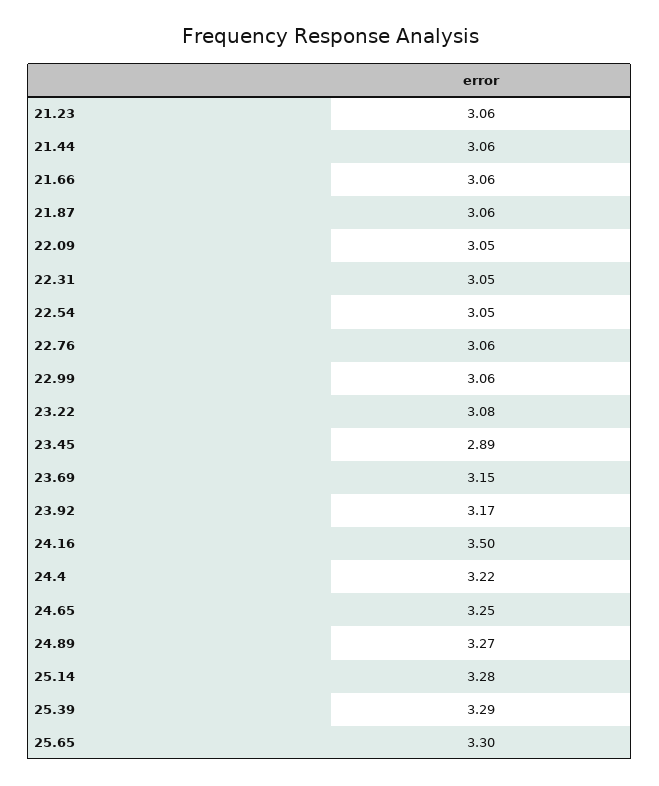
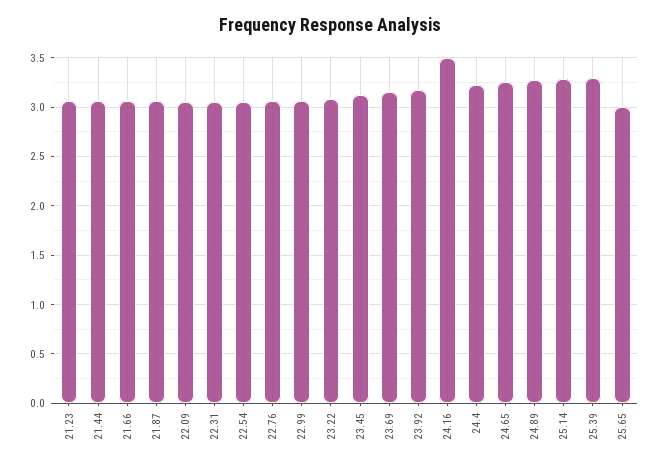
23.45: 2.89 -> 3.1
25.65: 3.3 -> 3

